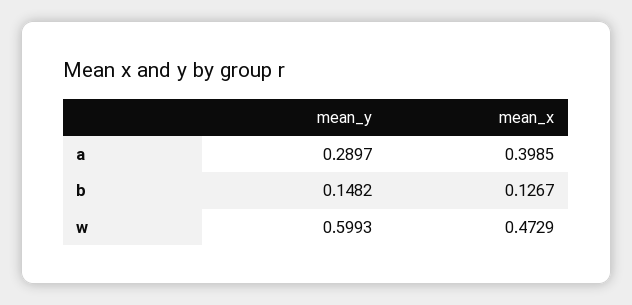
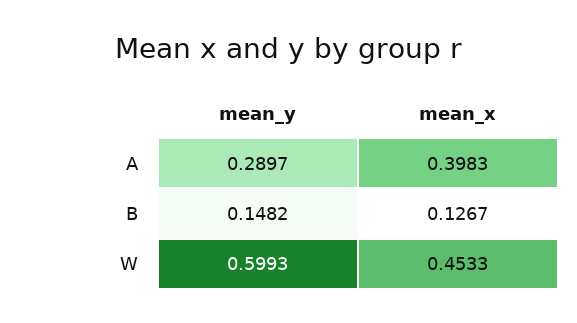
mean_x, a: 0.3985 -> 0.3983
mean_x, w: 0.4729 -> 0.4533

